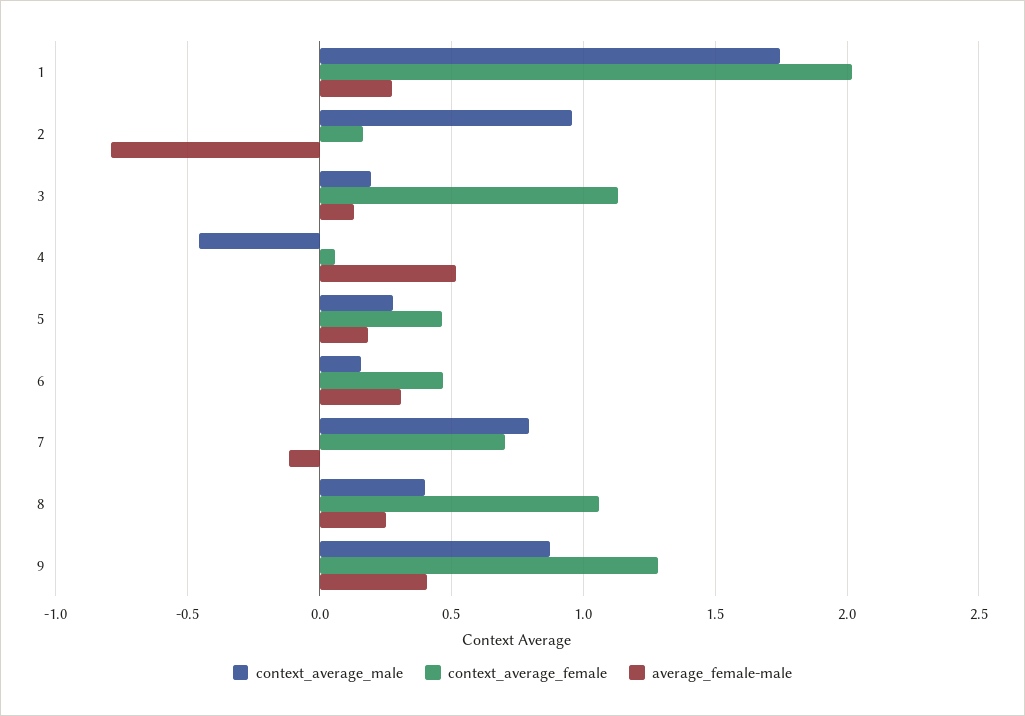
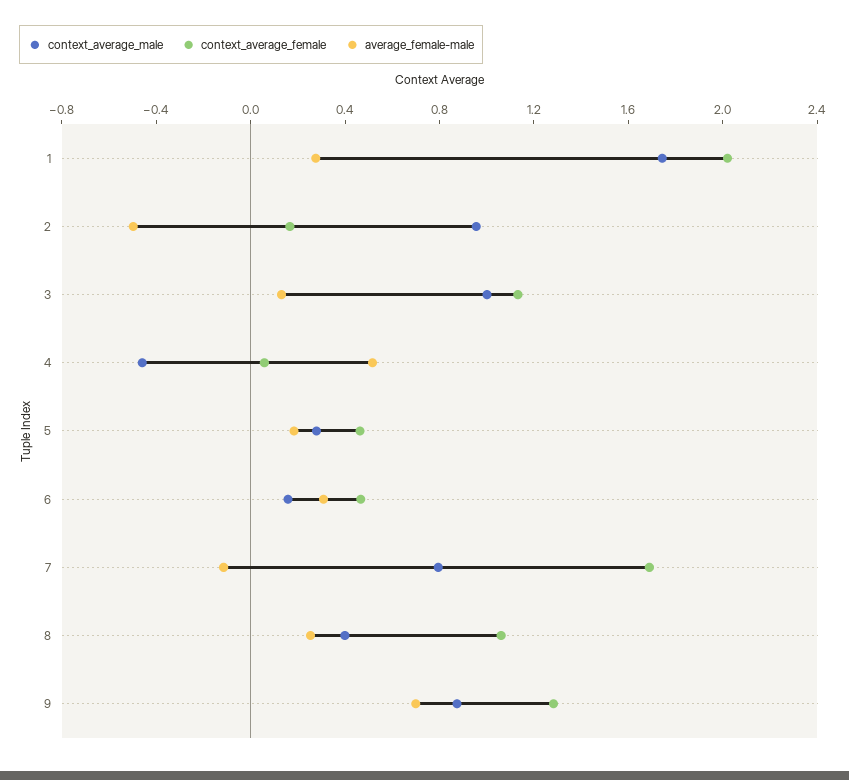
average_female-male, 2: -0.8 -> -0.5
context_average_male, 3: 0.2 -> 1
context_average_female, 7: 0.7 -> 1.7
average_female-male, 9: 0.4 -> 0.7

